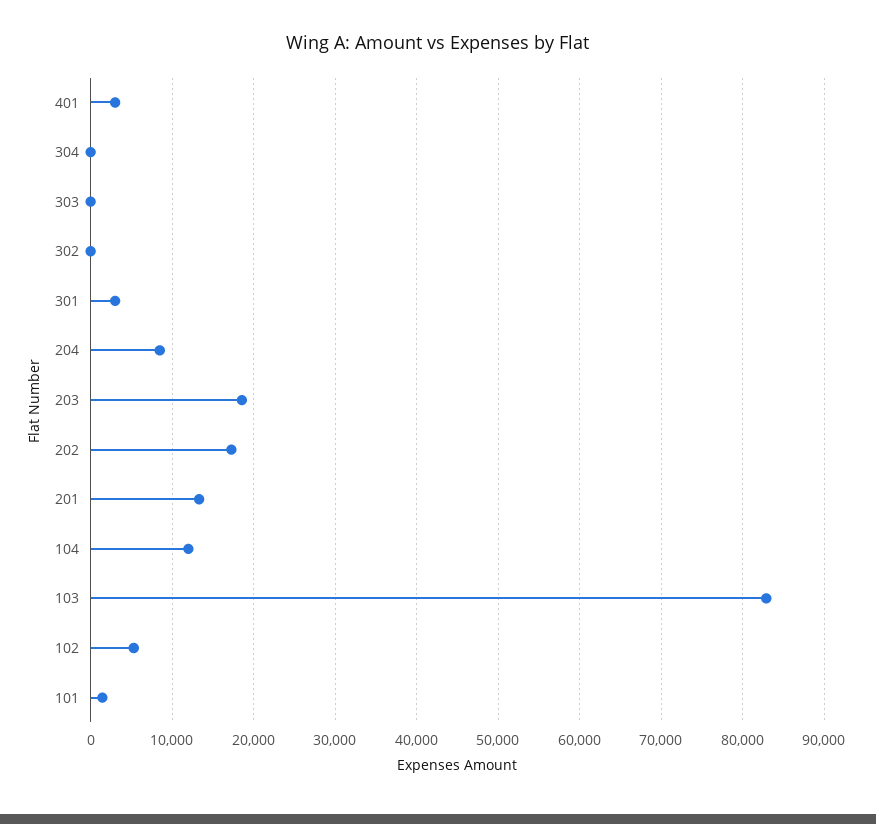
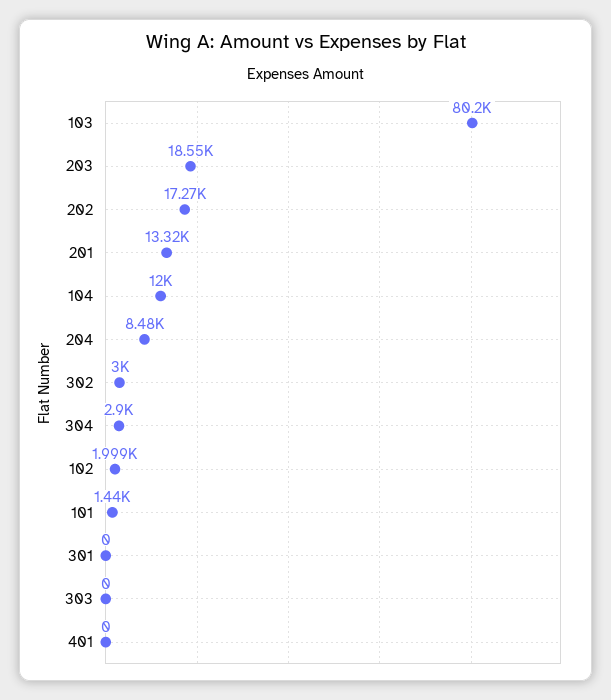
401: 3000 -> 0
304: 0 -> 2900
302: 0 -> 3000
301: 3000 -> 0
103: 83000 -> 80200
102: 5000 -> 1999

